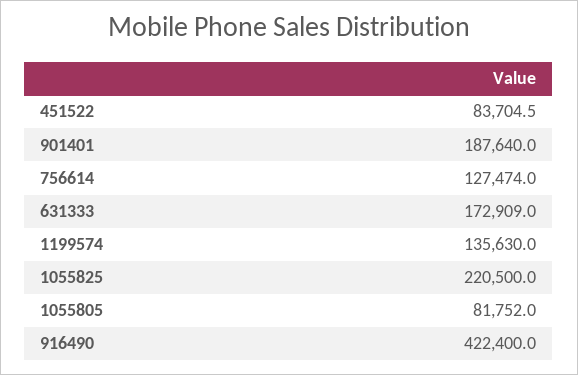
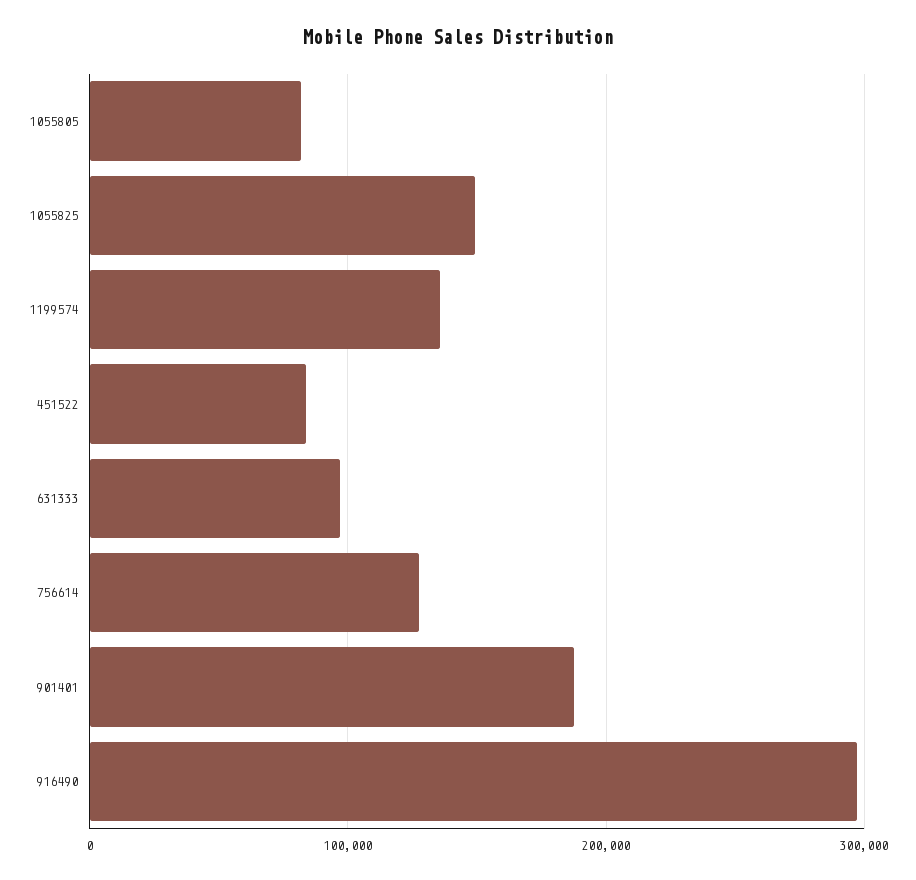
631333: 172909 -> 100000
1055825: 220500 -> 150000
916490: 422400 -> 300000

